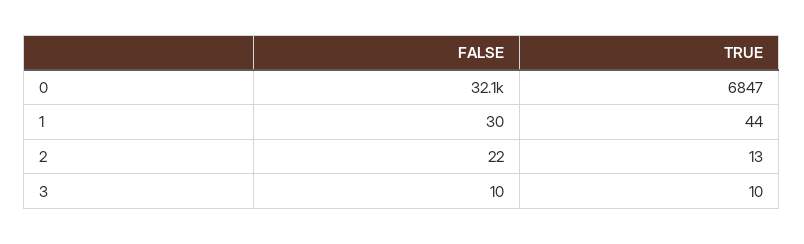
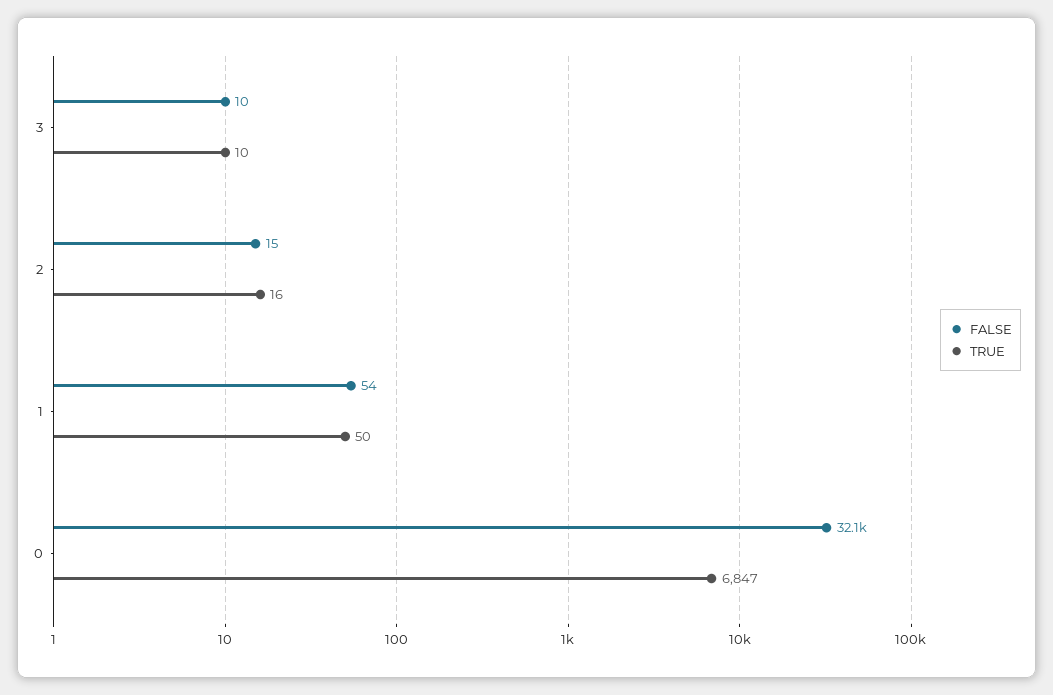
FALSE, 1: 30 -> 54
TRUE, 1: 44 -> 50
FALSE, 2: 22 -> 15
TRUE, 2: 13 -> 16

